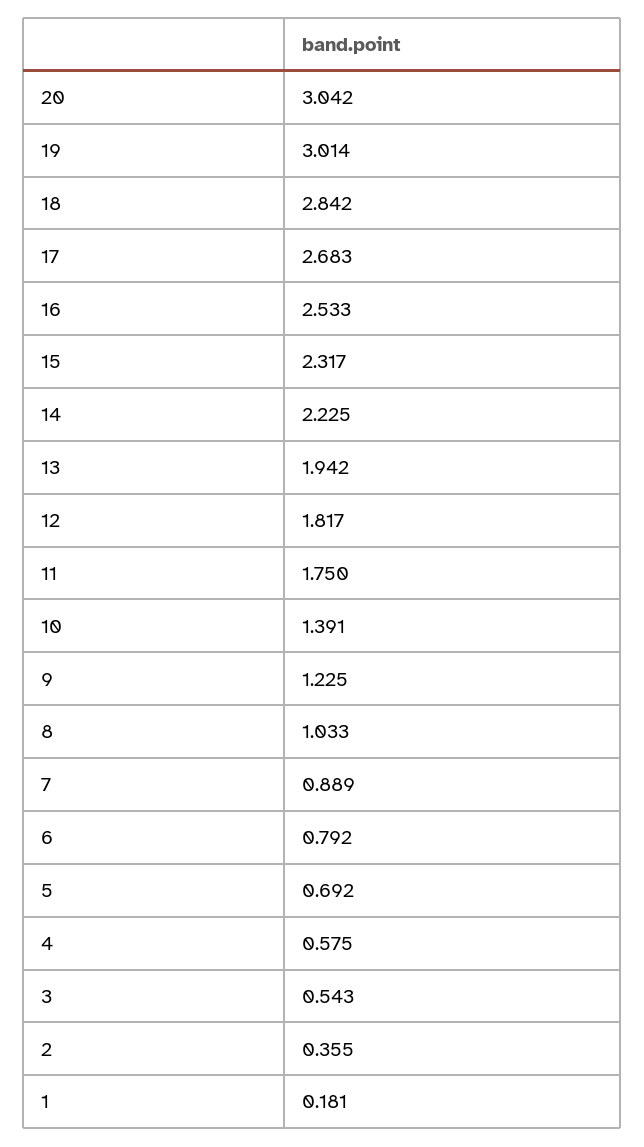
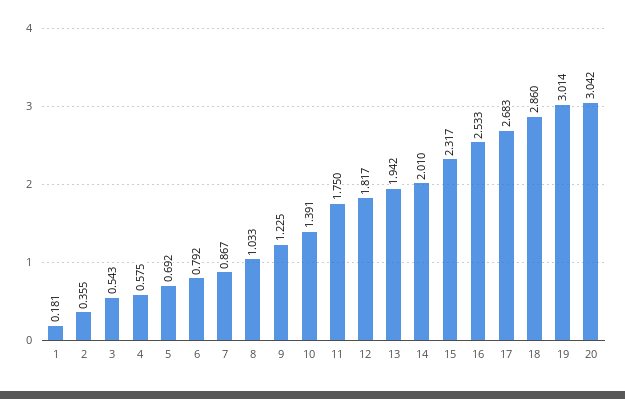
18: 2.842 -> 2.86
14: 2.225 -> 2.01
7: 0.889 -> 0.867

